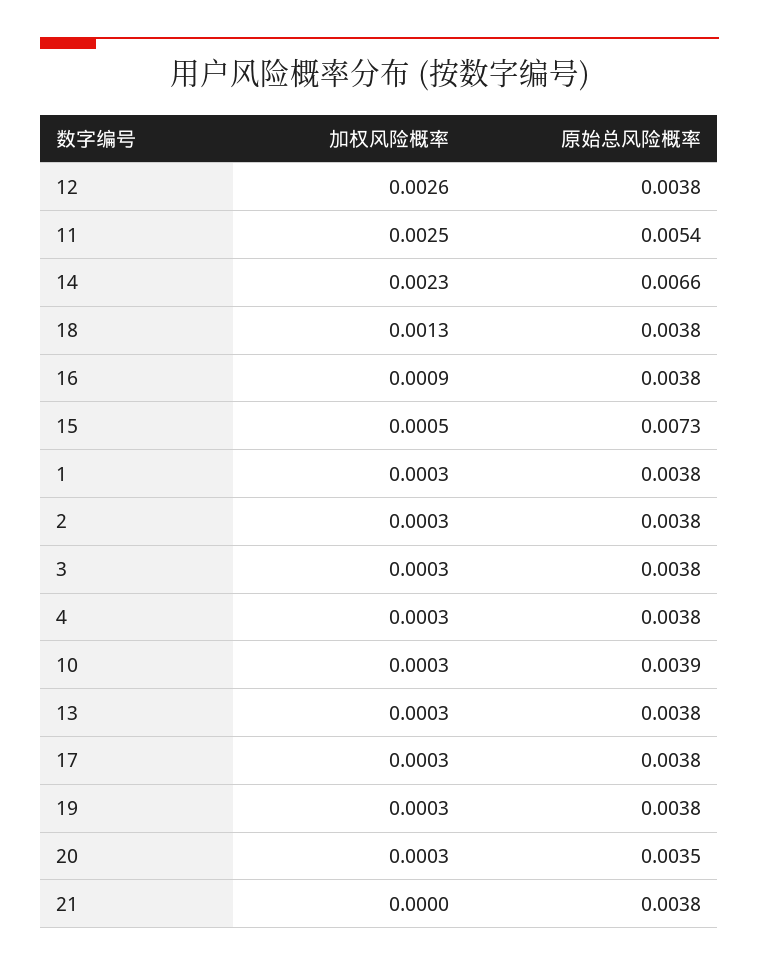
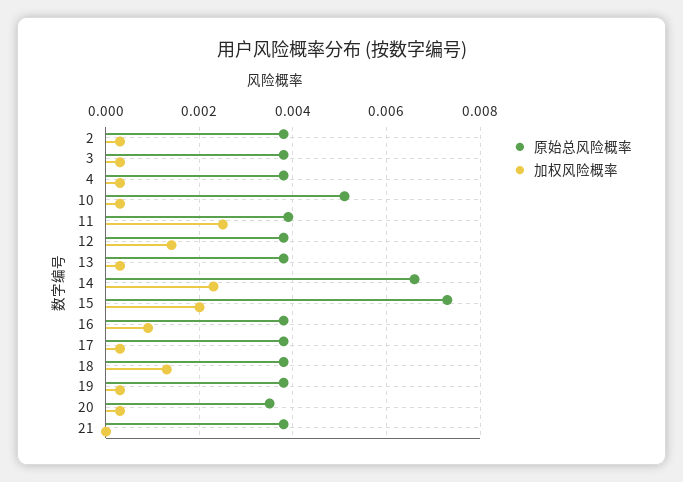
加权风险概率, 12: 0.0026 -> 0.0015
原始总风险概率, 11: 0.0054 -> 0.004
加权风险概率, 15: 0.0005 -> 0.002
加权风险概率, 1: 0.0003 -> none
原始总风险概率, 1: 0.0038 -> none
原始总风险概率, 10: 0.0039 -> 0.005

